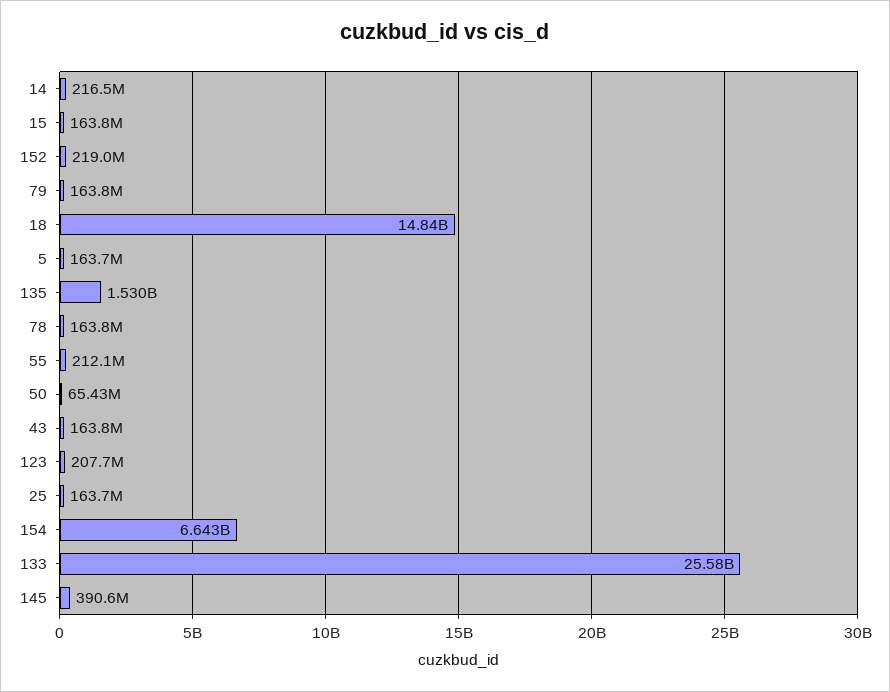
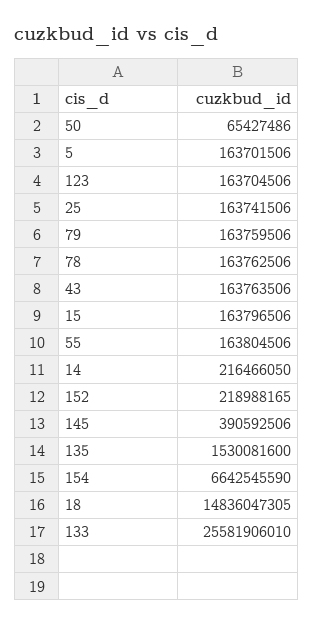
55: 212100000 -> 163804506
123: 207700000 -> 163704506

